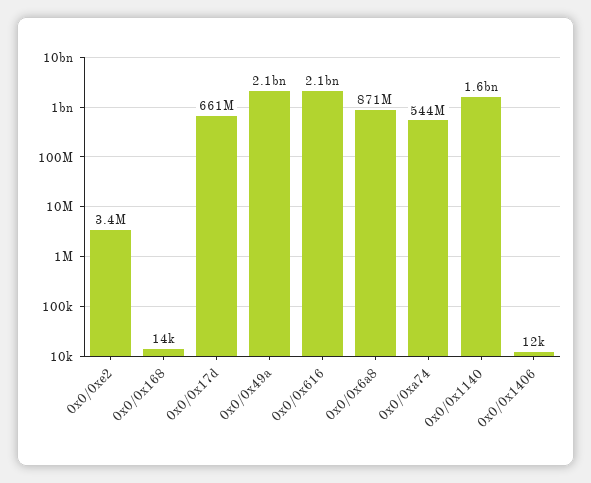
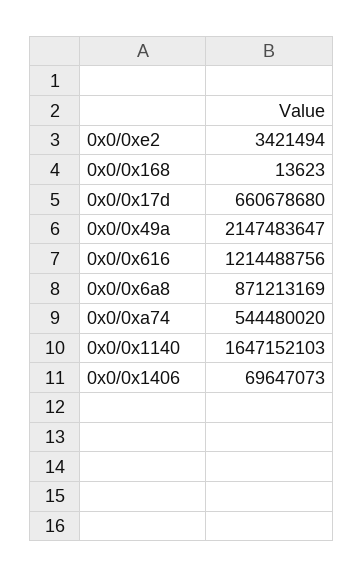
0x0/0x616: 2100000000 -> 1214488756
0x0/0x1406: 12000 -> 69647073

